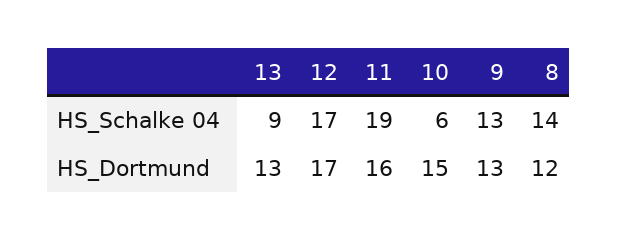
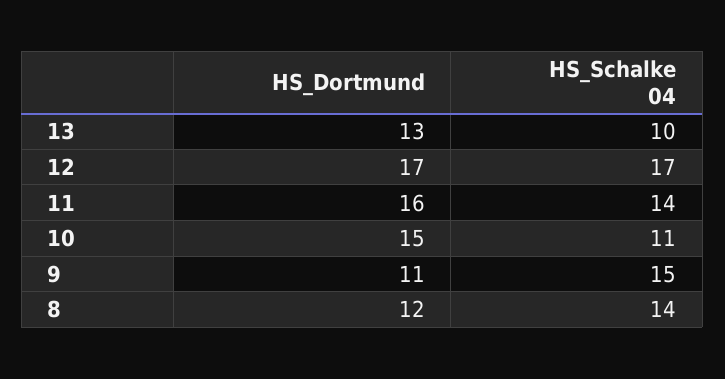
13, HS_Schalke 04: 9 -> 10
11, HS_Schalke 04: 19 -> 14
10, HS_Schalke 04: 6 -> 11
9, HS_Schalke 04: 13 -> 15
9, HS_Dortmund: 13 -> 11

